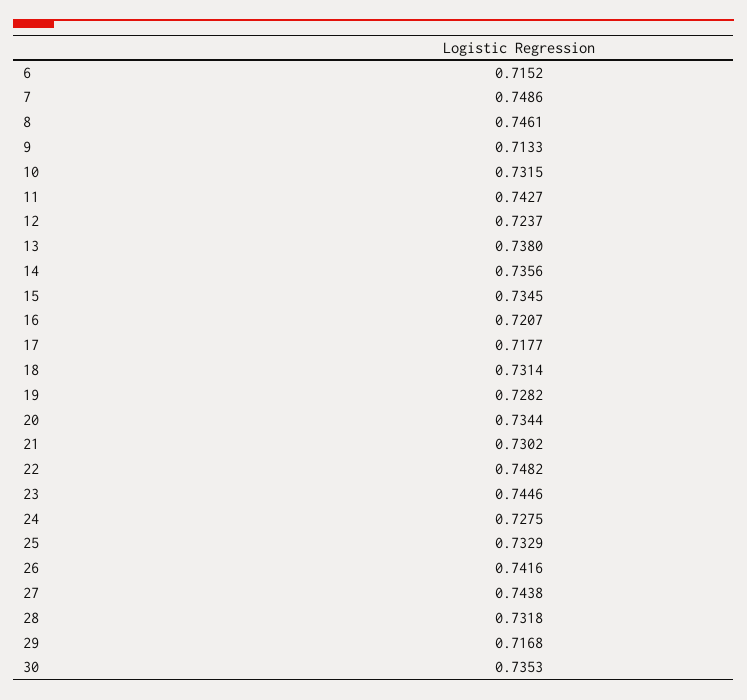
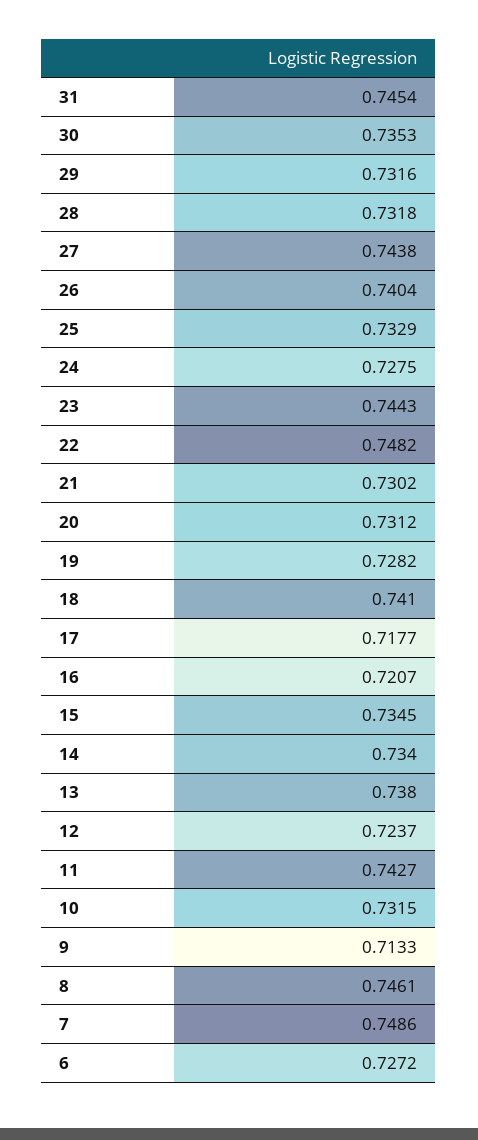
6: 0.7152 -> 0.7272
14: 0.7356 -> 0.734
18: 0.7314 -> 0.741
20: 0.7344 -> 0.7312
23: 0.7446 -> 0.7443
26: 0.7416 -> 0.7404
29: 0.7168 -> 0.7316
31: none -> 0.7454

